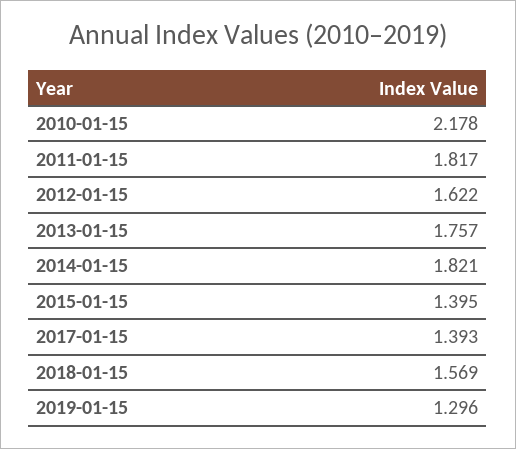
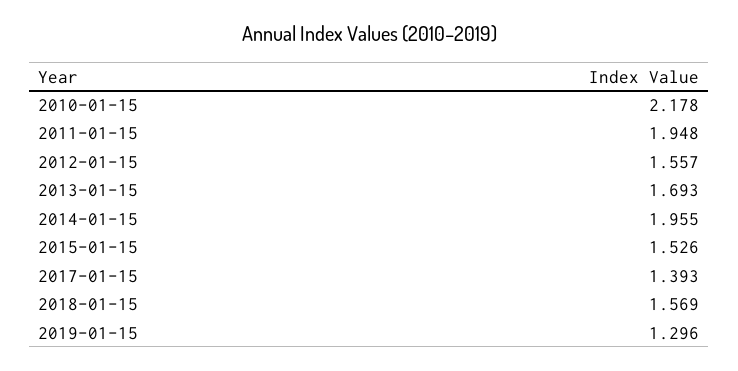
2011-01-15: 1.817 -> 1.948
2012-01-15: 1.622 -> 1.557
2013-01-15: 1.757 -> 1.693
2014-01-15: 1.821 -> 1.955
2015-01-15: 1.395 -> 1.526

